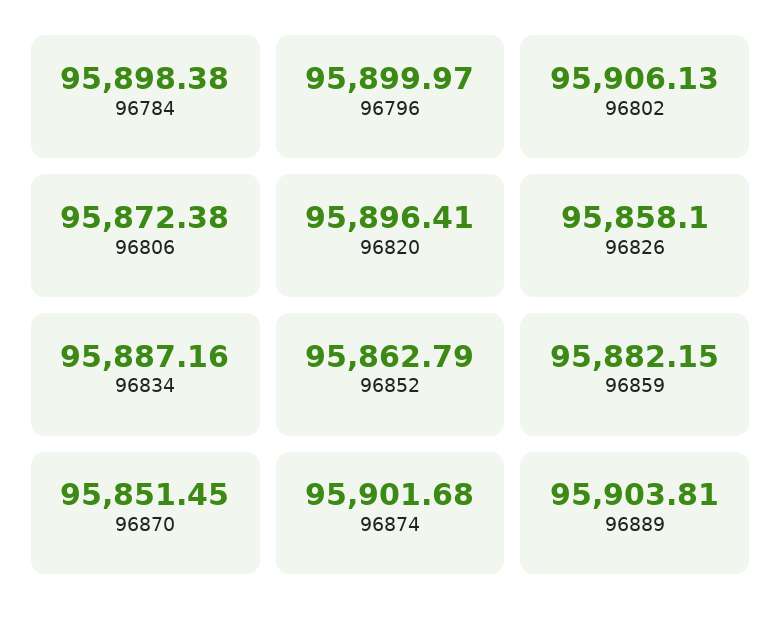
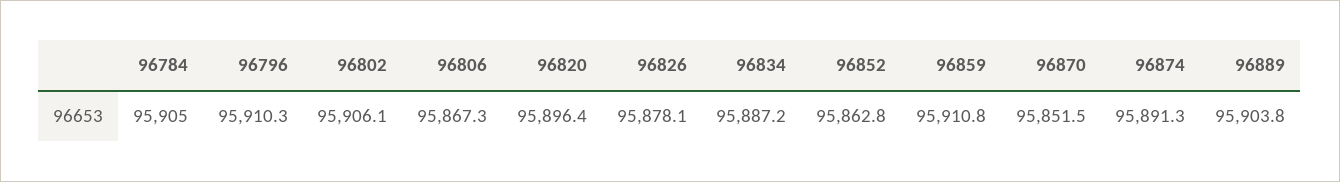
96784: 95898.38 -> 95905
96796: 95899.97 -> 95910.3
96806: 95872.38 -> 95867.3
96826: 95858.1 -> 95878.1
96859: 95882.15 -> 95910.8
96874: 95901.68 -> 95891.3

